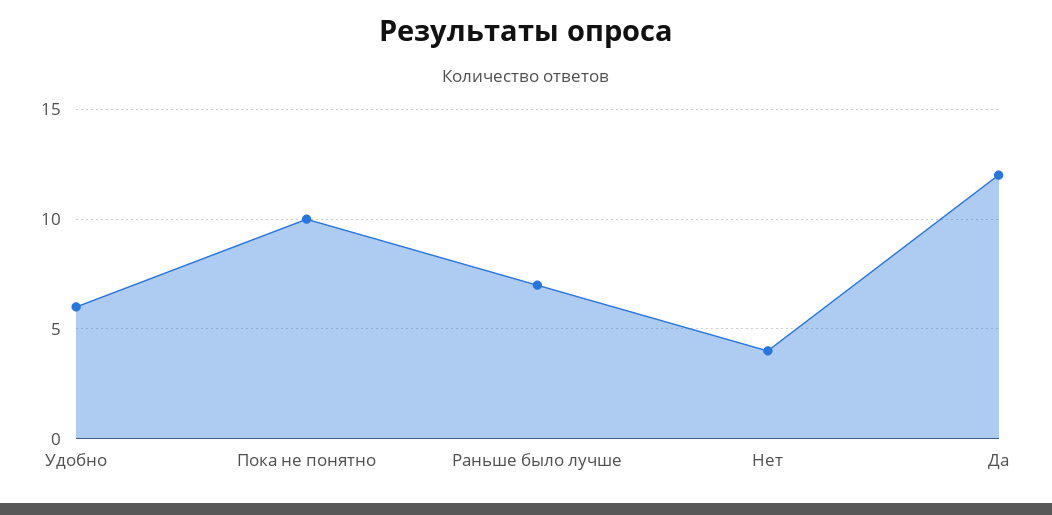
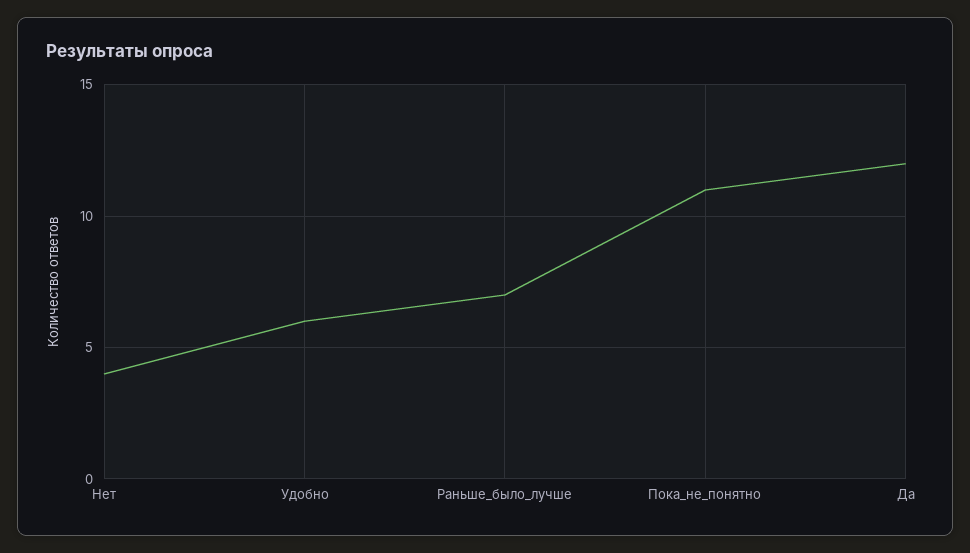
Пока не понятно: 10 -> 11

